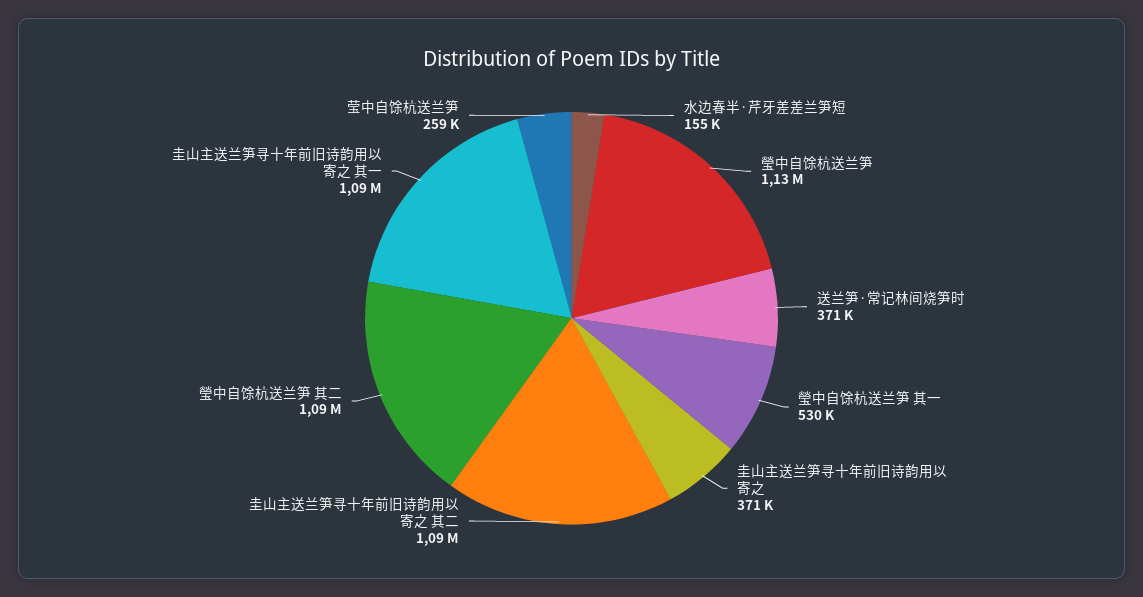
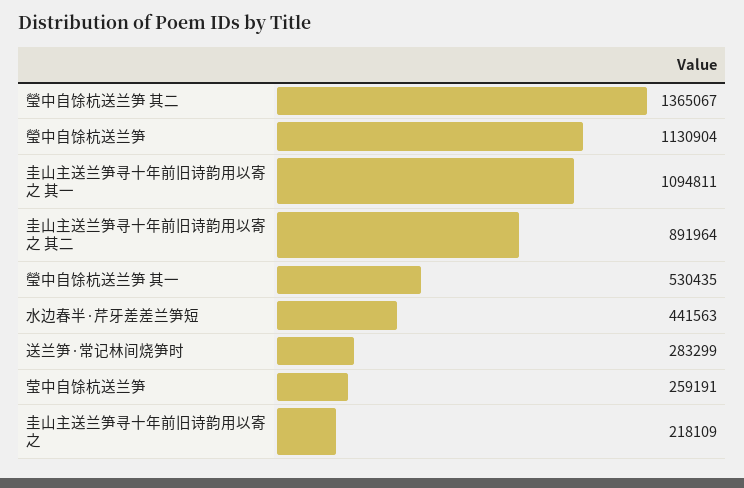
水边春半·芹牙差差兰笋短: 155000 -> 441563
送兰笋·常记林间烧笋时: 371000 -> 283299
圭山主送兰笋寻十年前旧诗韵用以寄之: 371000 -> 218109
圭山主送兰笋寻十年前旧诗韵用以寄之 其二: 1090000 -> 891964
瑩中自馀杭送兰笋 其二: 1090000 -> 1365067

